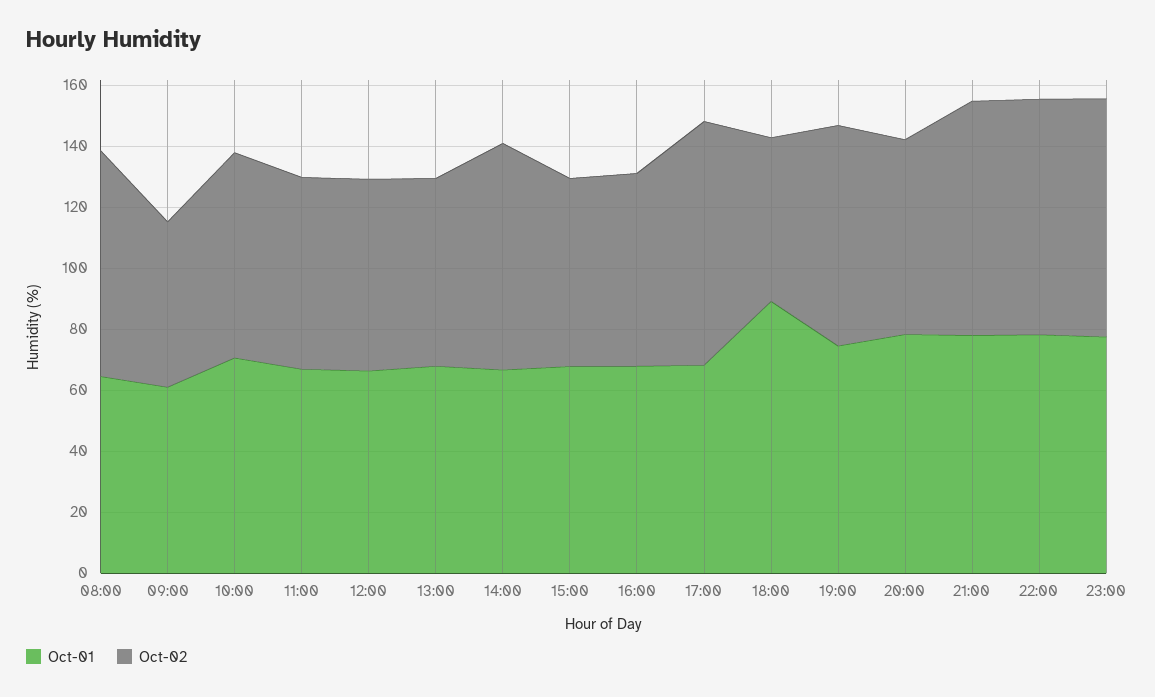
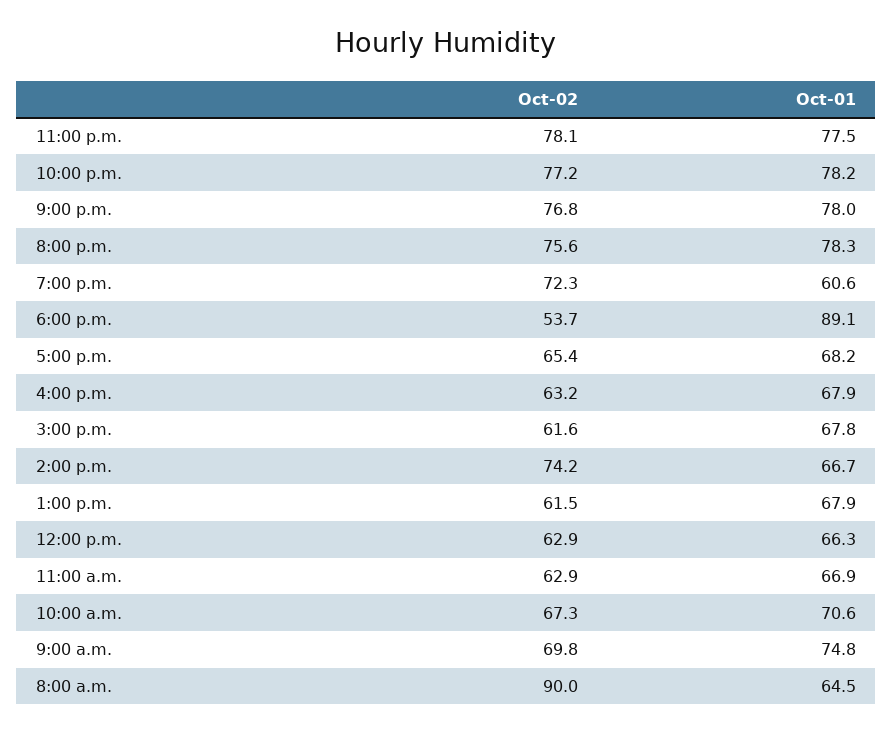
Oct-02, 08:00: 75 -> 90
Oct-01, 09:00: 60 -> 74.8
Oct-02, 09:00: 55 -> 69.8
Oct-02, 17:00: 80 -> 65.4
Oct-01, 19:00: 75 -> 60.6
Oct-02, 20:00: 65 -> 75.6

